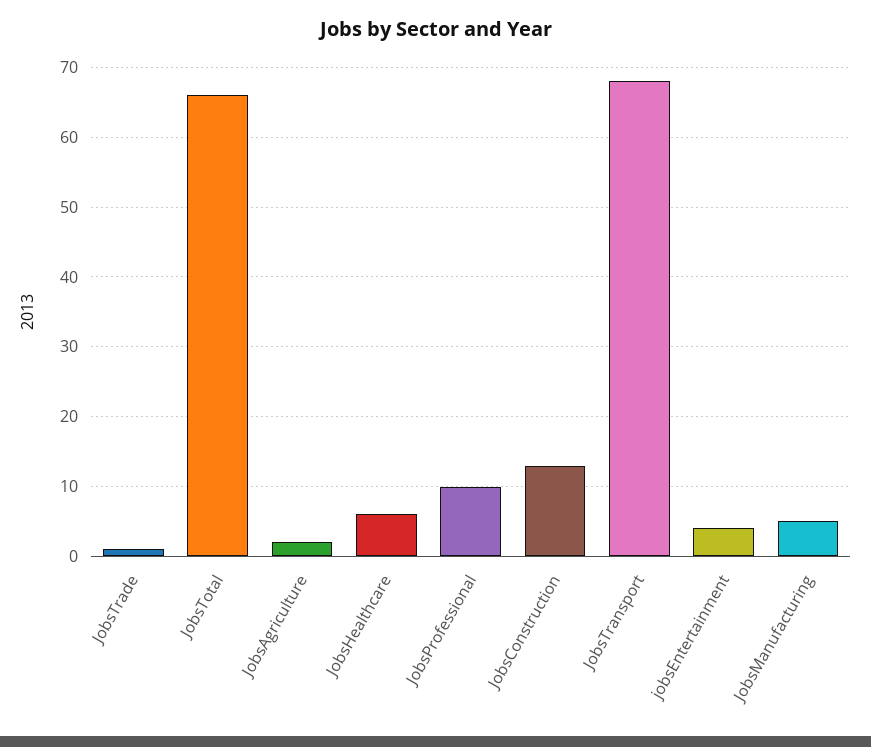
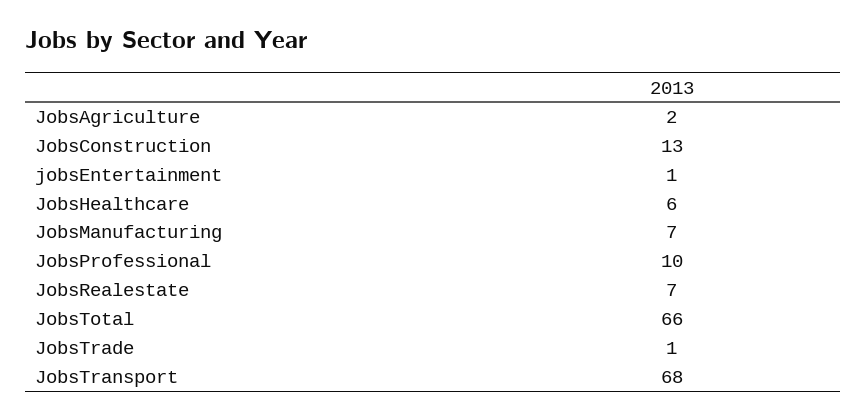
jobsEntertainment: 4 -> 1
JobsManufacturing: 5 -> 7
JobsRealestate: none -> 7

